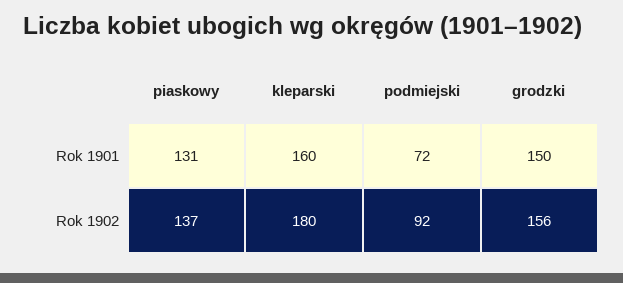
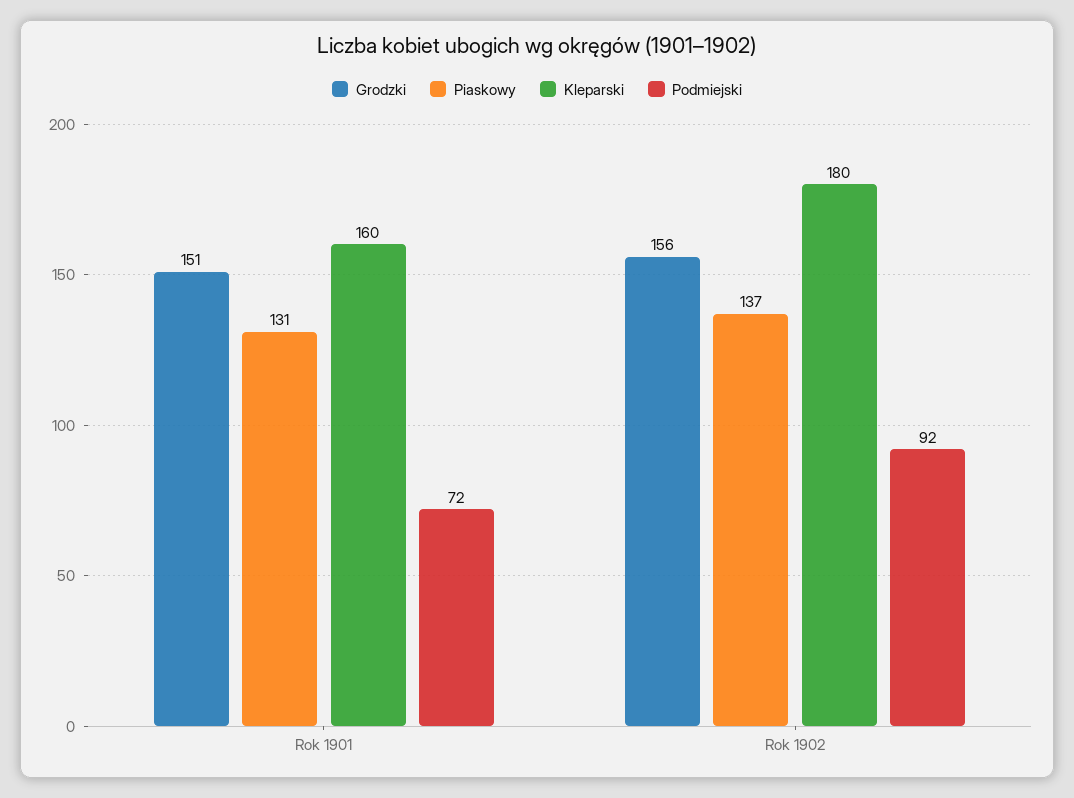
grodzki, Rok 1901: 150 -> 151

